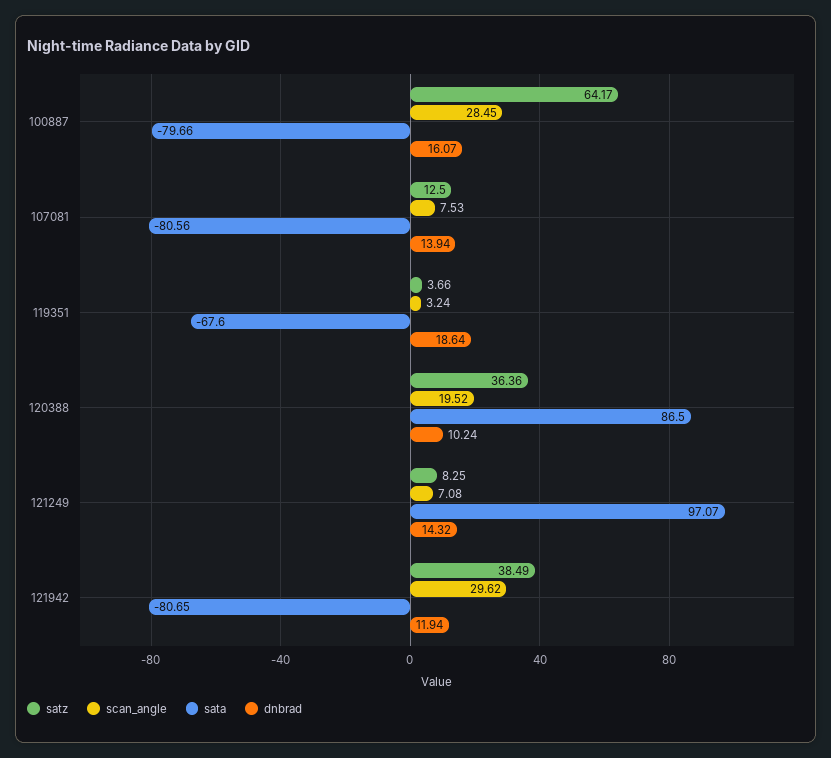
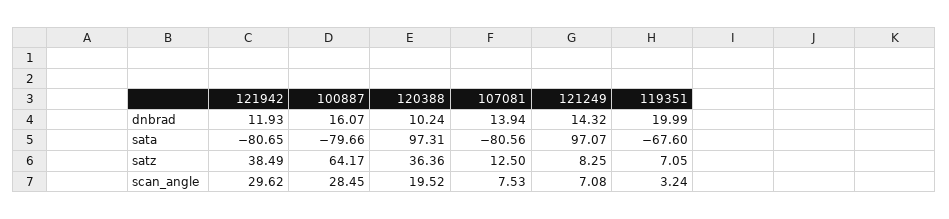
satz, 119351: 3.66 -> 7.05
dnbrad, 119351: 18.64 -> 19.99
sata, 120388: 86.5 -> 97.31
dnbrad, 121942: 11.94 -> 11.93

